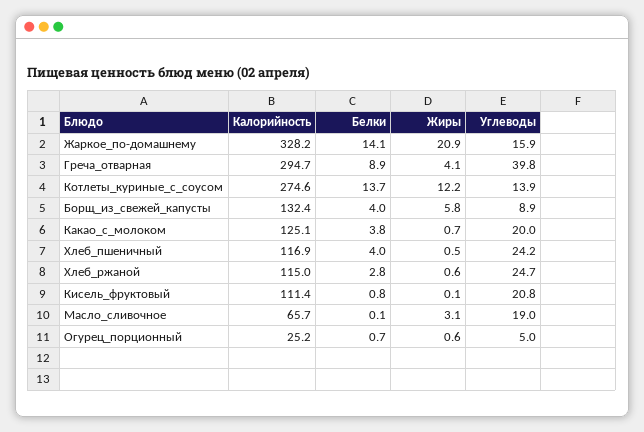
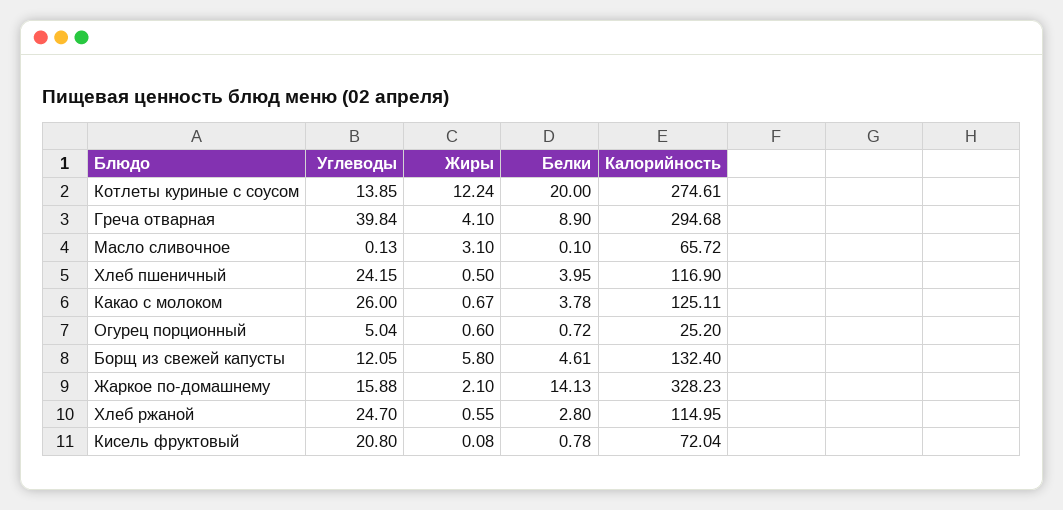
Жиры, Жаркое_по-домашнему: 20.9 -> 2.1
Белки, Котлеты_куриные_с_соусом: 13.7 -> 20
Белки, Борщ_из_свежей_капусты: 4 -> 4.61
Углеводы, Борщ_из_свежей_капусты: 8.9 -> 12.05
Углеводы, Какао_с_молоком: 20 -> 26
Калорийность, Кисель_фруктовый: 111.4 -> 72.04
Углеводы, Масло_сливочное: 19 -> 0.13

